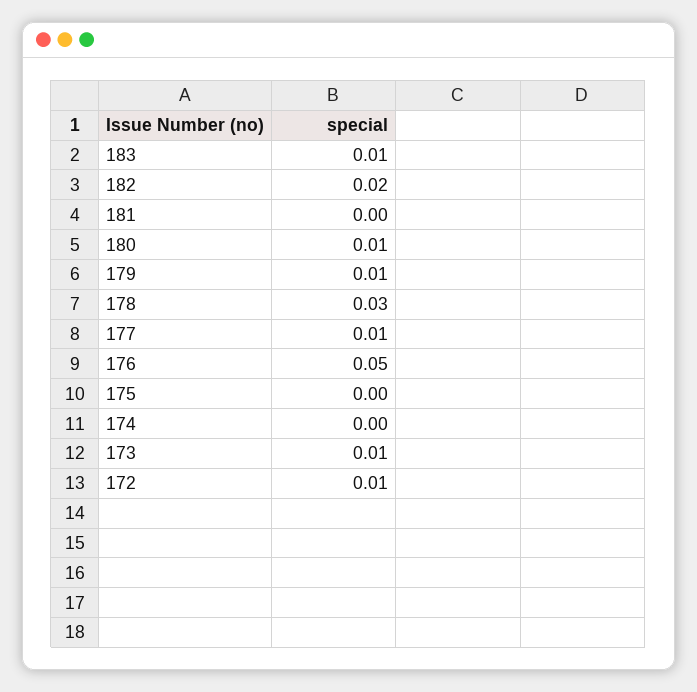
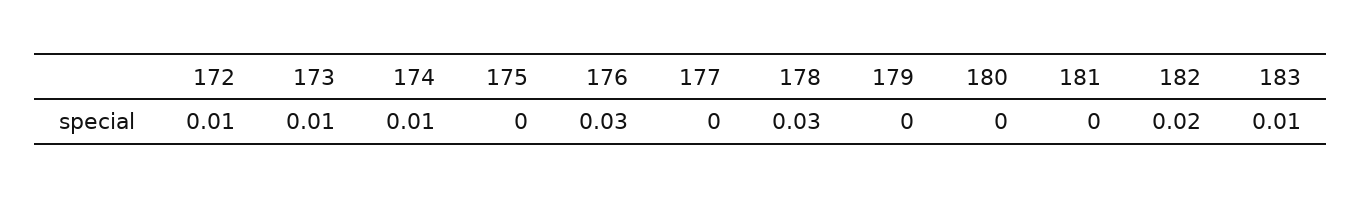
180: 0.01 -> 0
179: 0.01 -> 0
177: 0.01 -> 0
176: 0.05 -> 0.03
174: 0 -> 0.01

